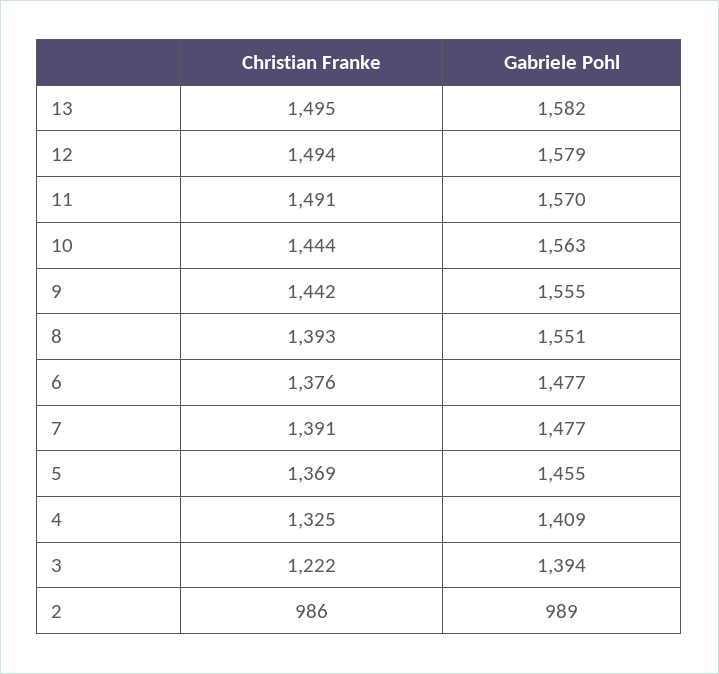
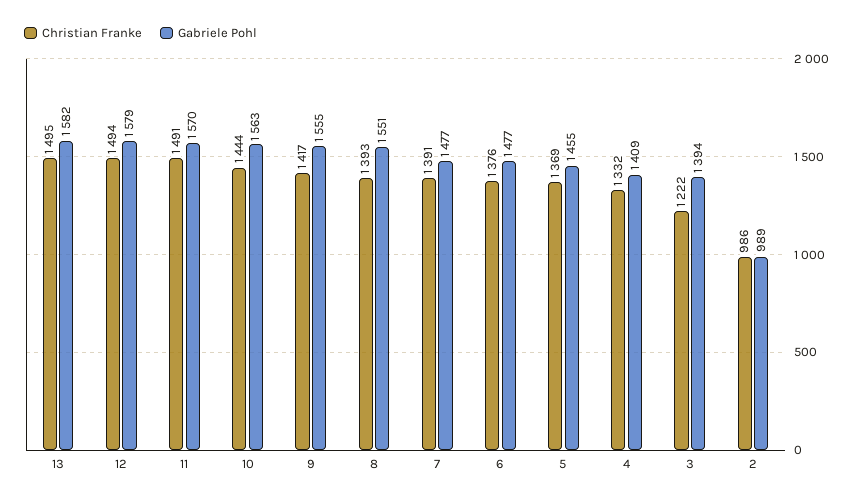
Christian Franke, 9: 1442 -> 1417
Christian Franke, 4: 1325 -> 1332

